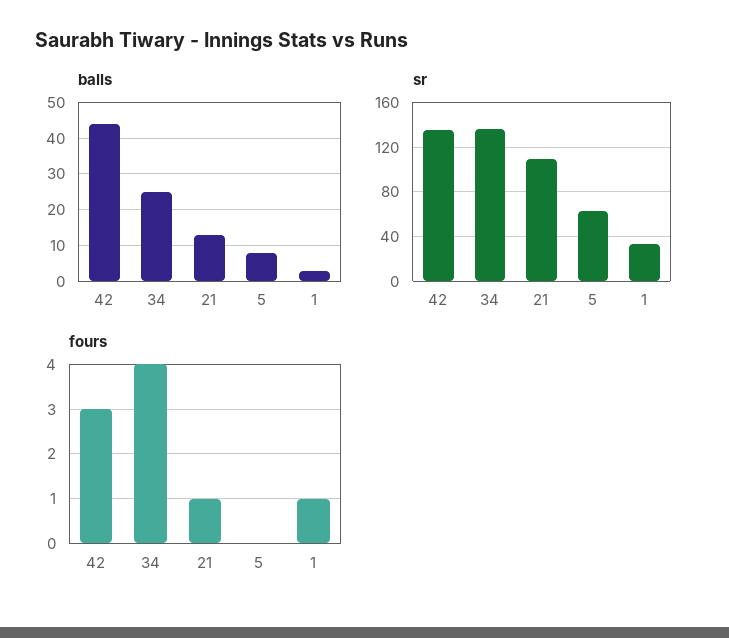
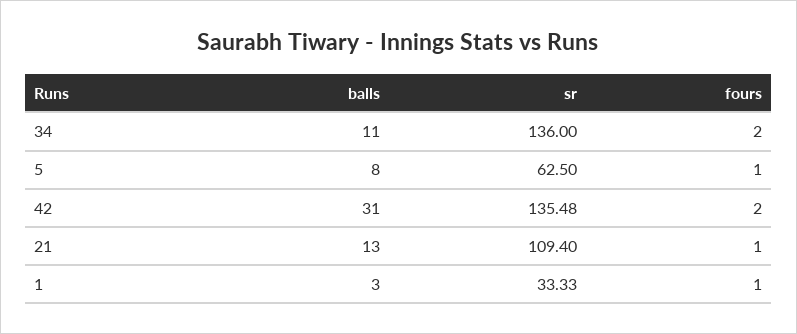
balls, 42: 45 -> 31
balls, 34: 25 -> 11
fours, 42: 3 -> 2
fours, 34: 4 -> 2
fours, 5: 0 -> 1

